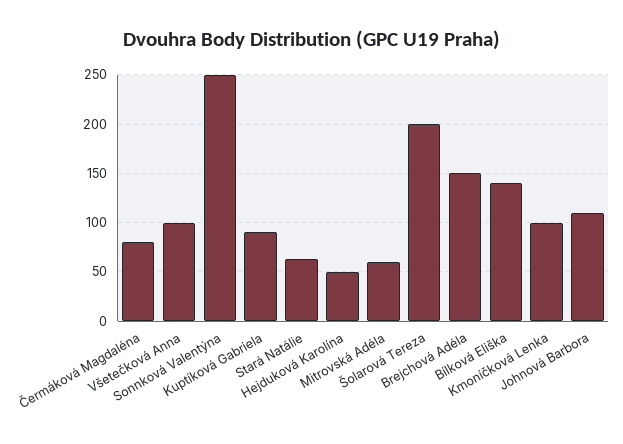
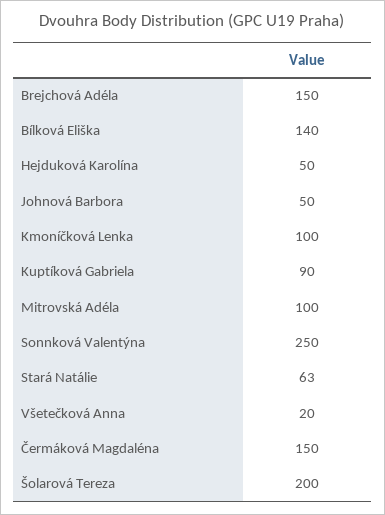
Čermáková Magdaléna: 80 -> 150
Všetečková Anna: 100 -> 20
Mitrovská Adéla: 60 -> 100
Johnová Barbora: 110 -> 50

